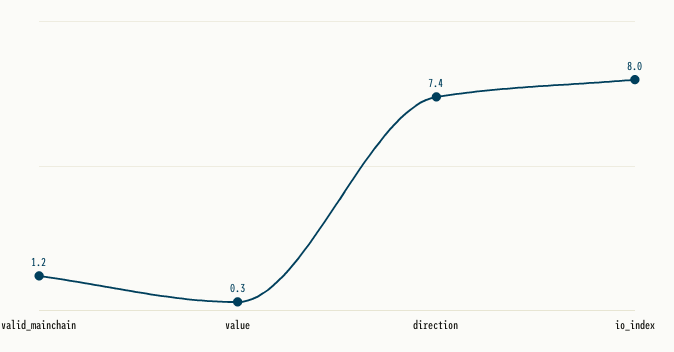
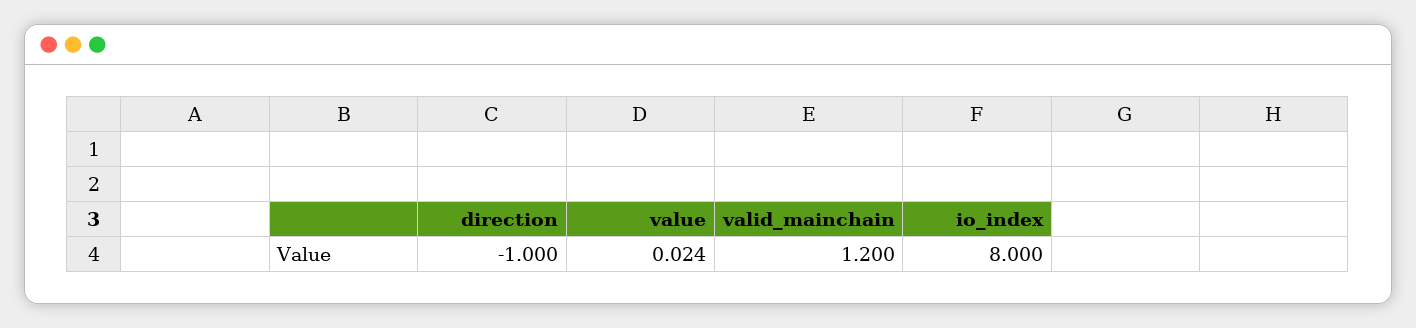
value: 0.3 -> 0.024
direction: 7.4 -> -1

